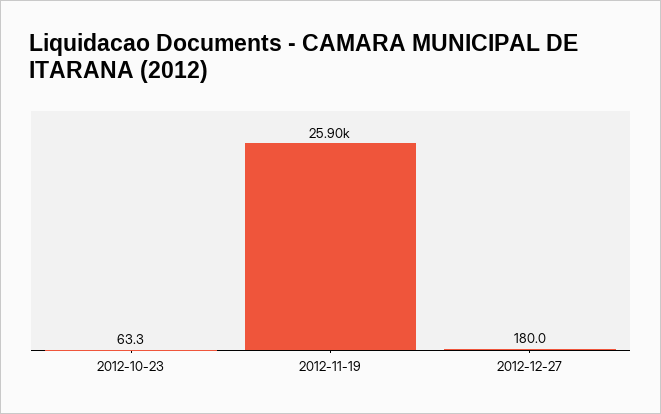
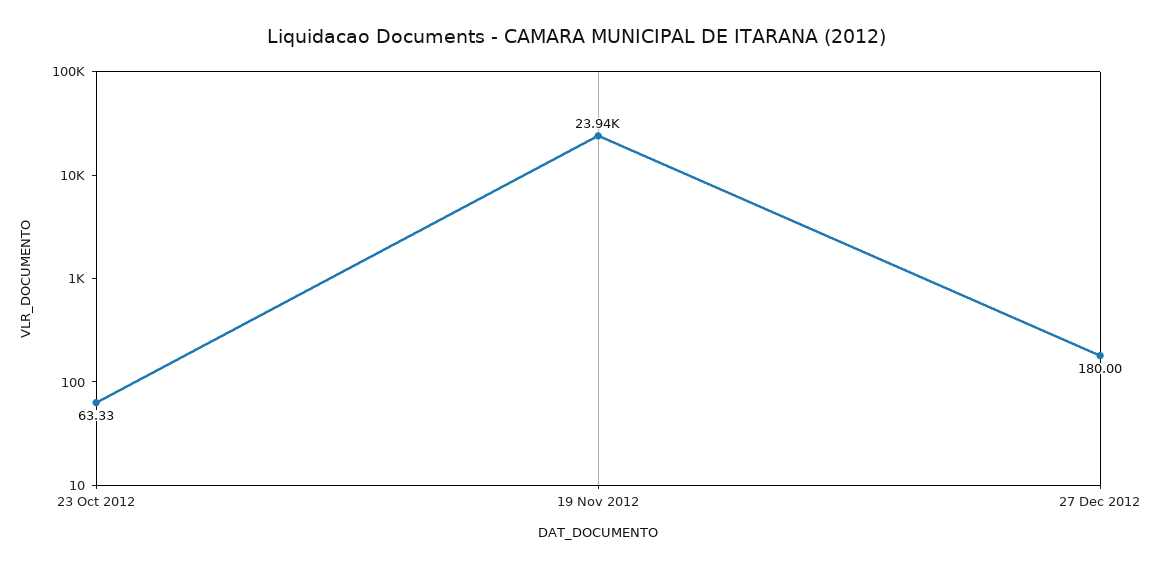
2012-11-19: 25900 -> 23940

